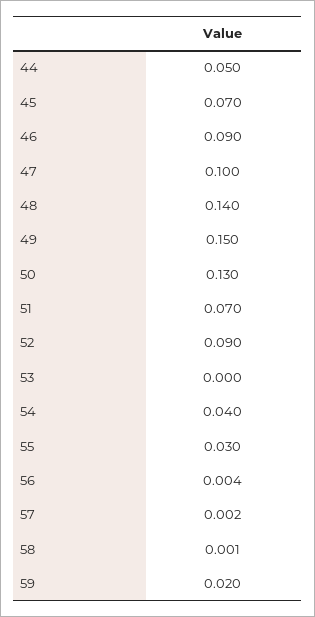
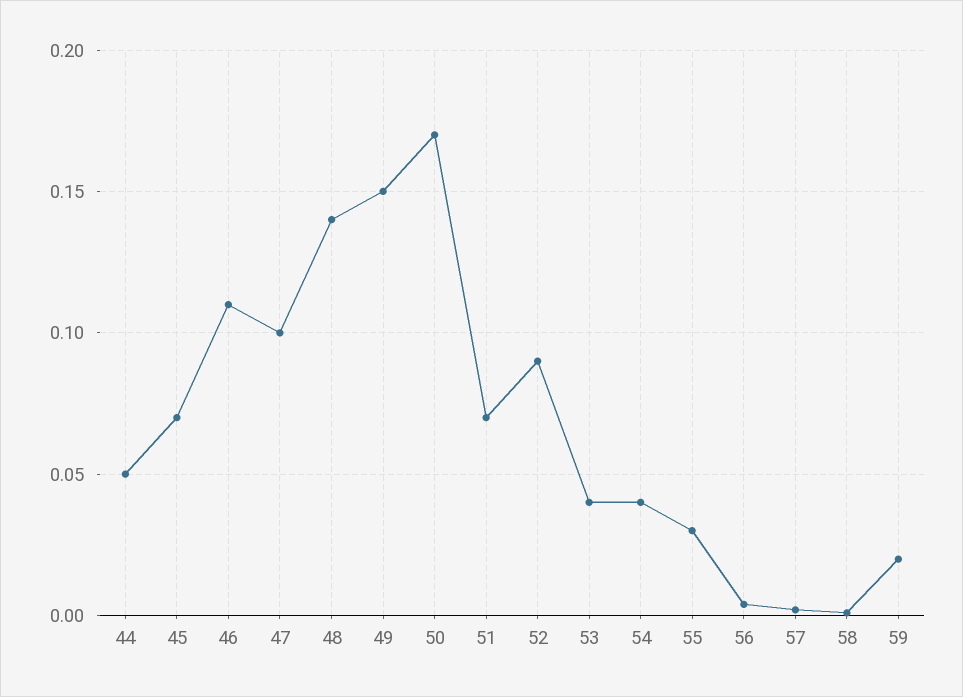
46: 0.09 -> 0.11
50: 0.13 -> 0.17
53: 0 -> 0.04

